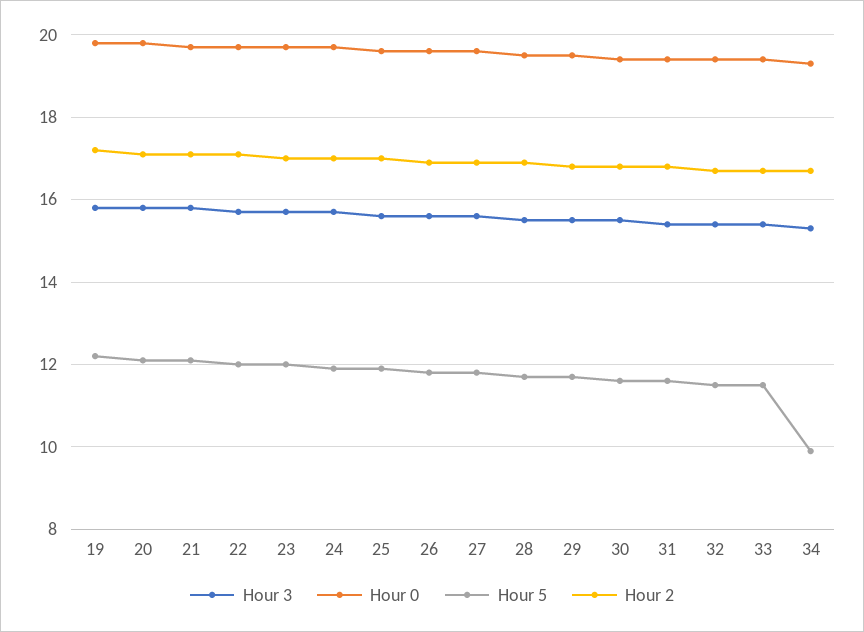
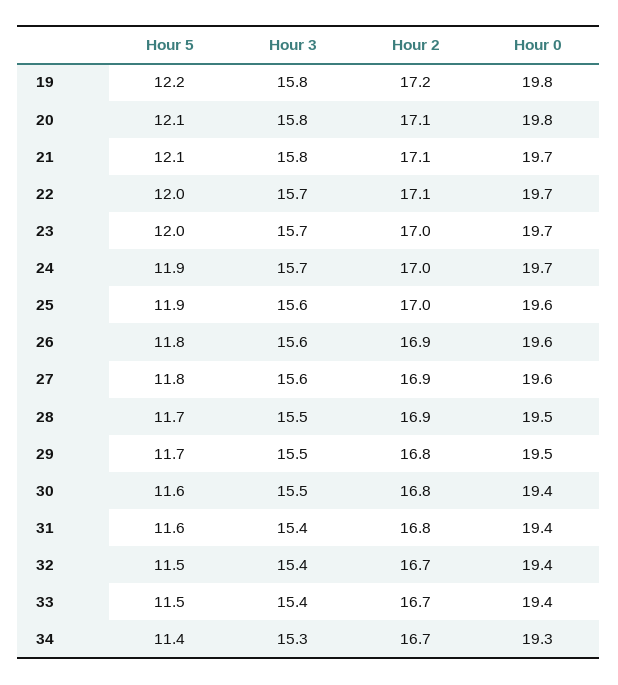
Hour 5, 34: 10 -> 11.4

